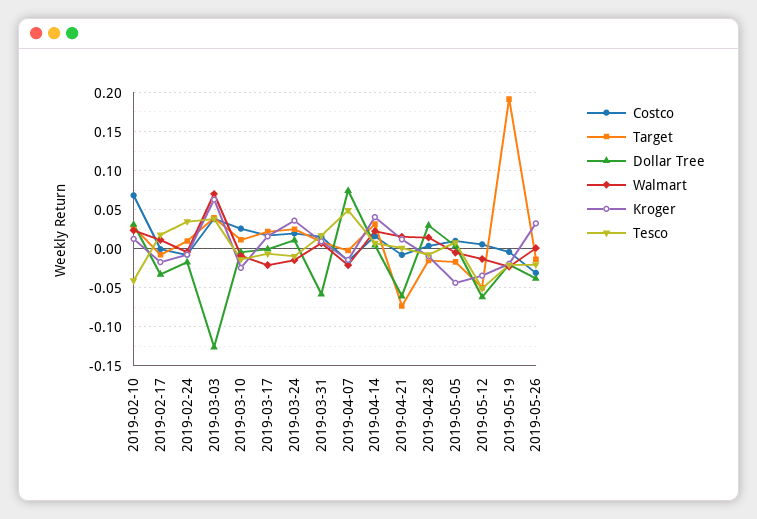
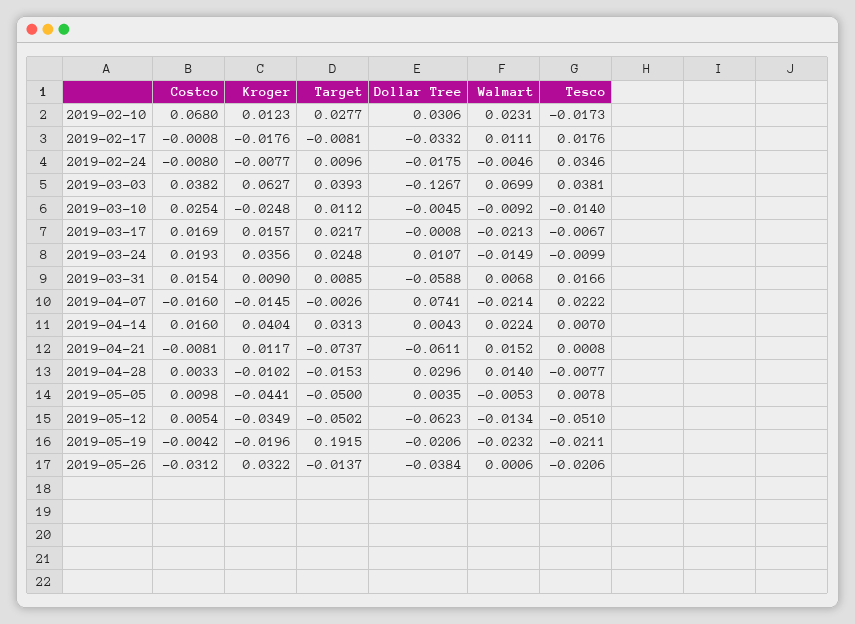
Tesco, 2019-02-10: -0.04 -> -0.0173
Tesco, 2019-04-07: 0.05 -> 0.0222
Target, 2019-05-05: -0.02 -> -0.05

